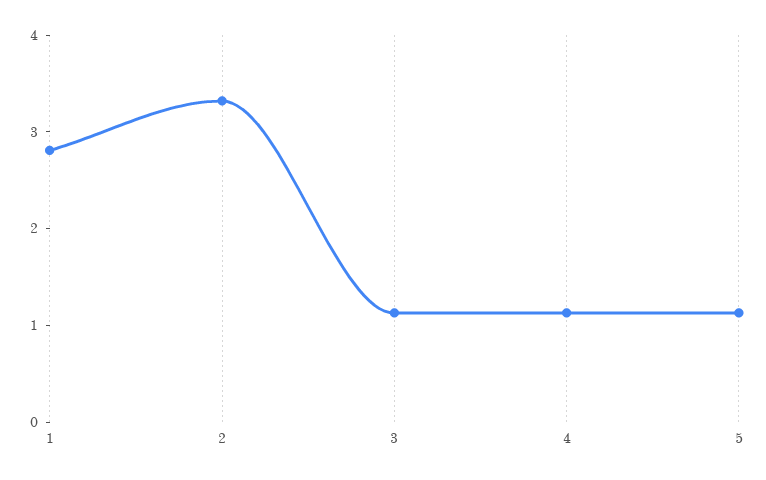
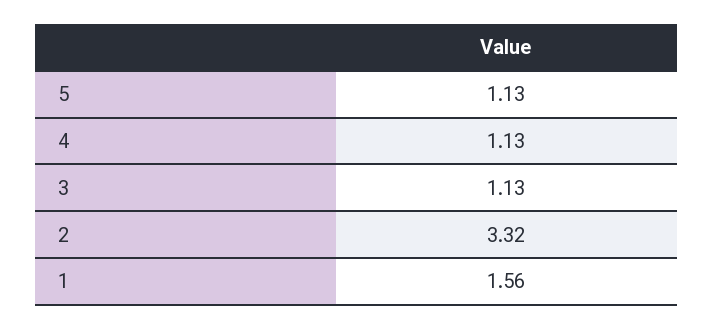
1: 2.8 -> 1.56

